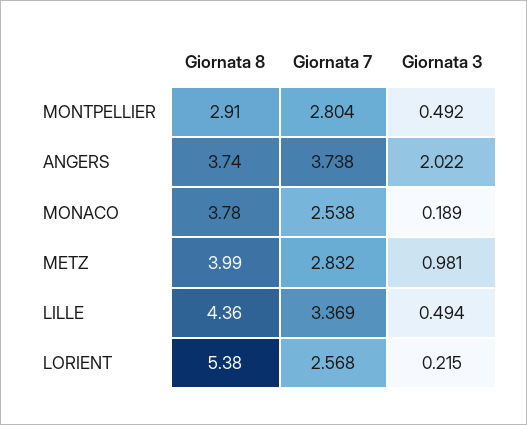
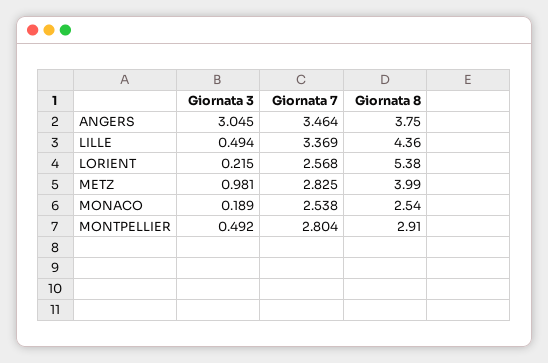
Giornata 8, ANGERS: 3.74 -> 3.75
Giornata 7, ANGERS: 3.738 -> 3.464
Giornata 3, ANGERS: 2.022 -> 3.045
Giornata 8, MONACO: 3.78 -> 2.54
Giornata 7, METZ: 2.832 -> 2.825

